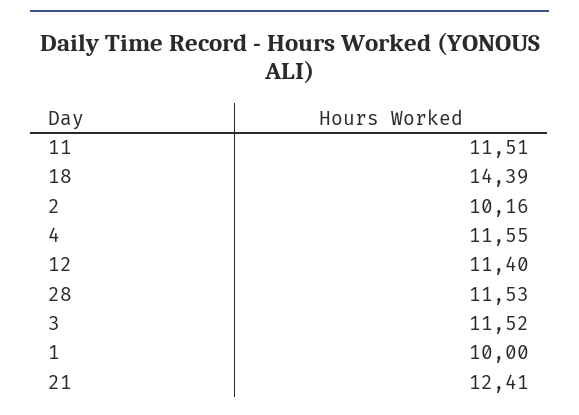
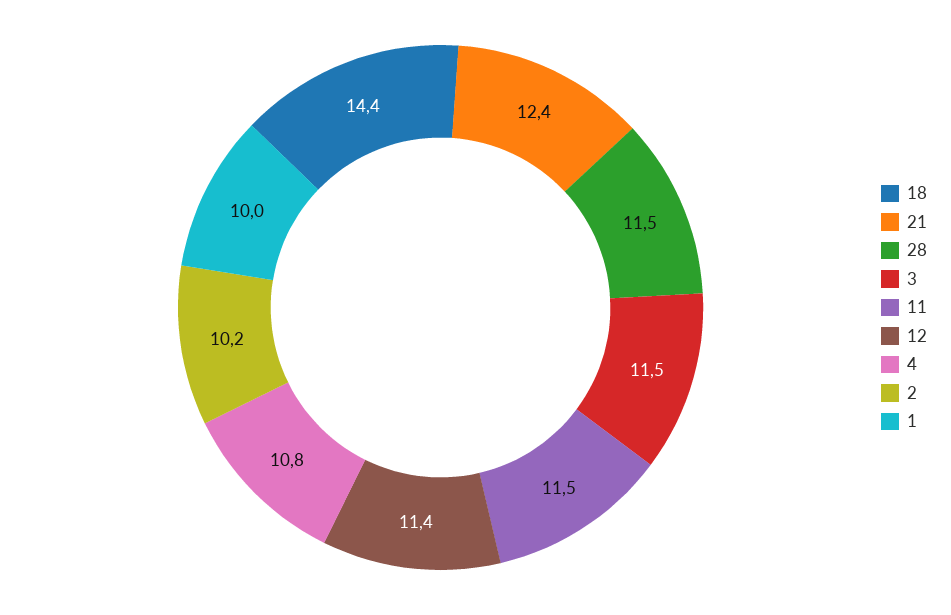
4: 11.55 -> 10.8

